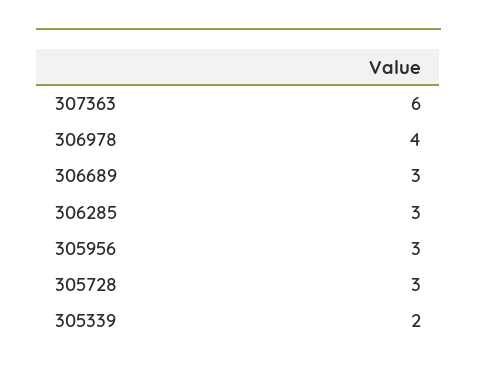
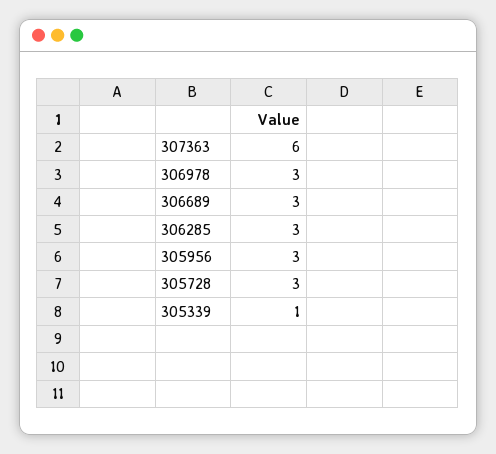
306978: 4 -> 3
305339: 2 -> 1

